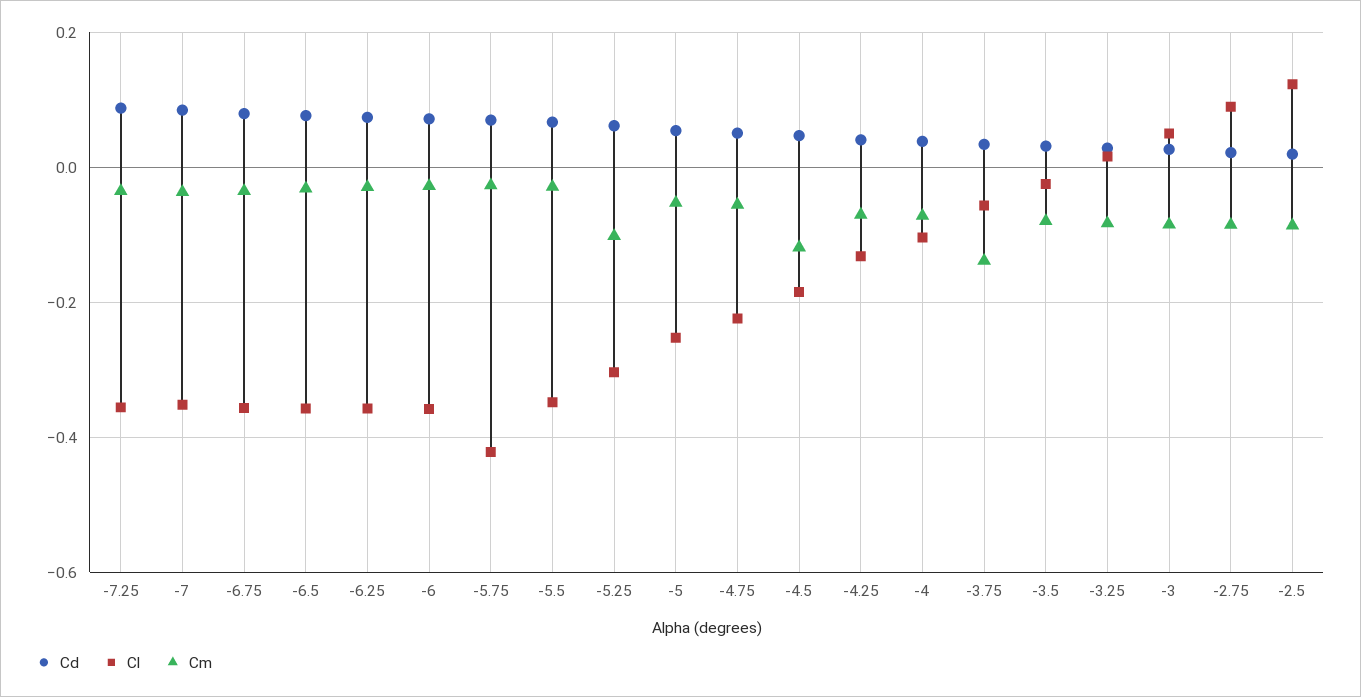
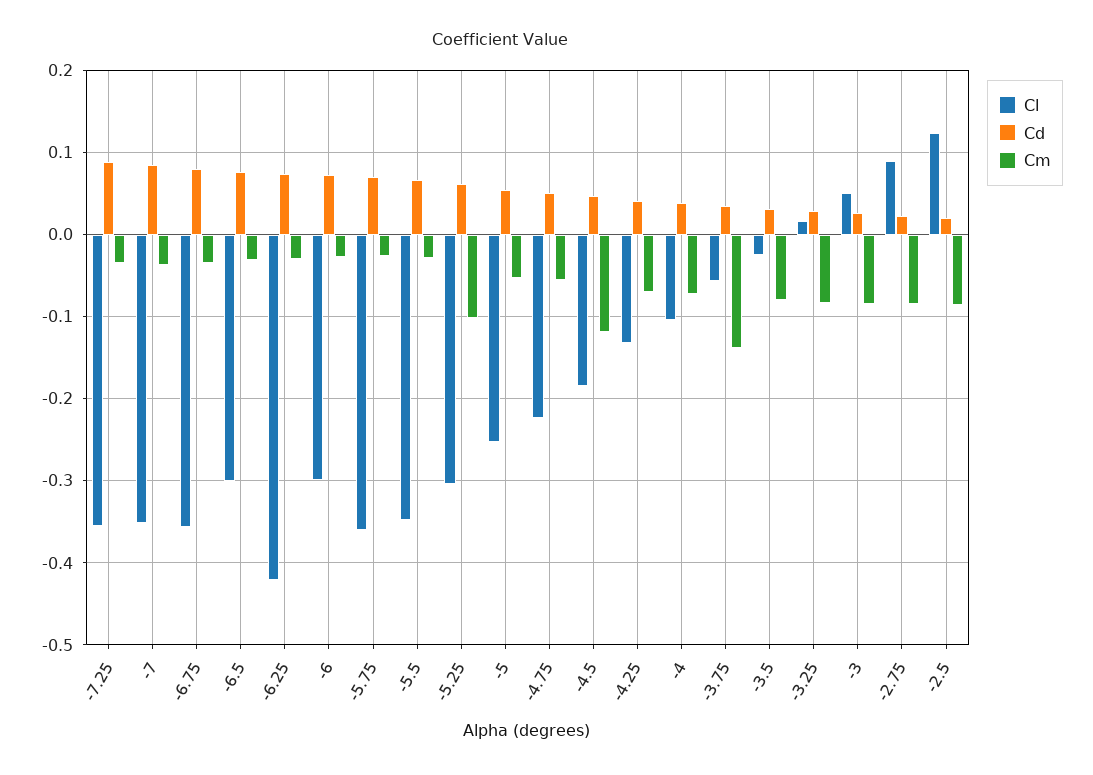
Cl, -6.5: -0.36 -> -0.3
Cl, -6.25: -0.36 -> -0.42
Cl, -6: -0.36 -> -0.3
Cl, -5.75: -0.42 -> -0.36

